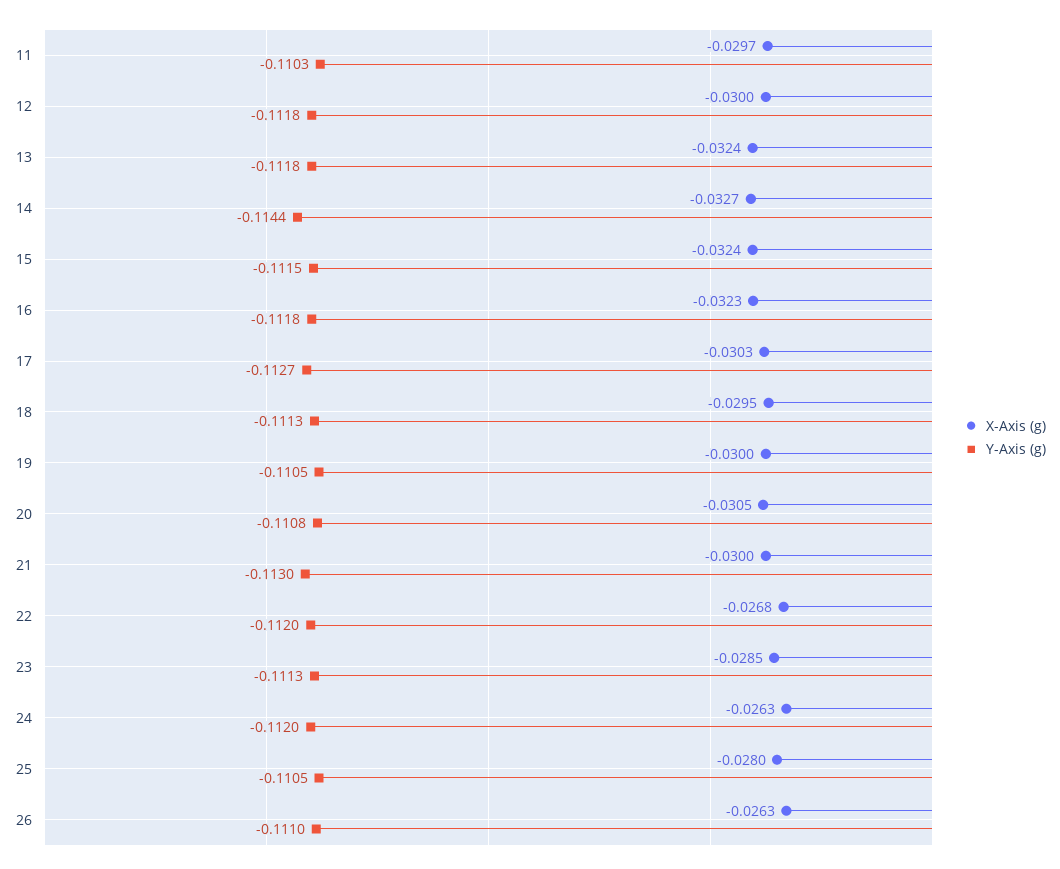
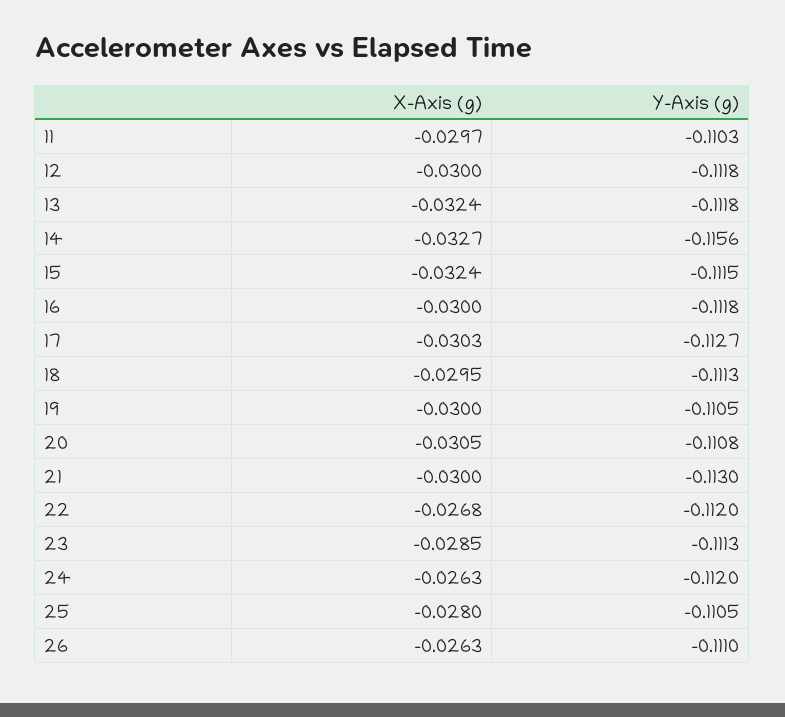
Y-Axis (g), 14: -0.1144 -> -0.1156
X-Axis (g), 16: -0.0323 -> -0.03

